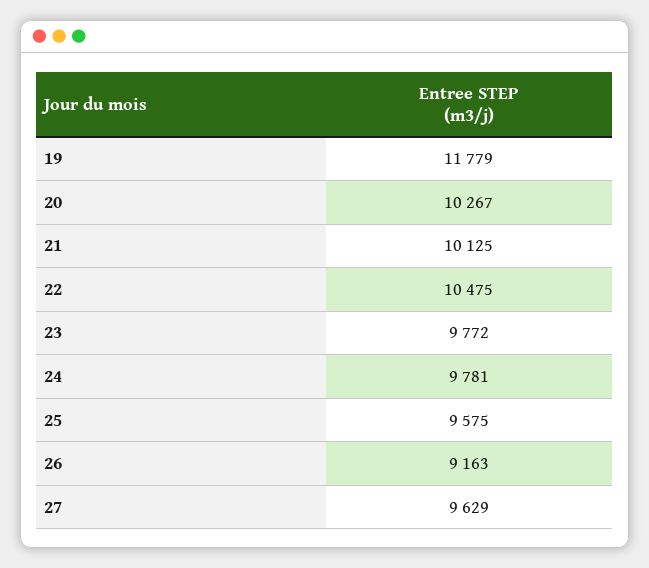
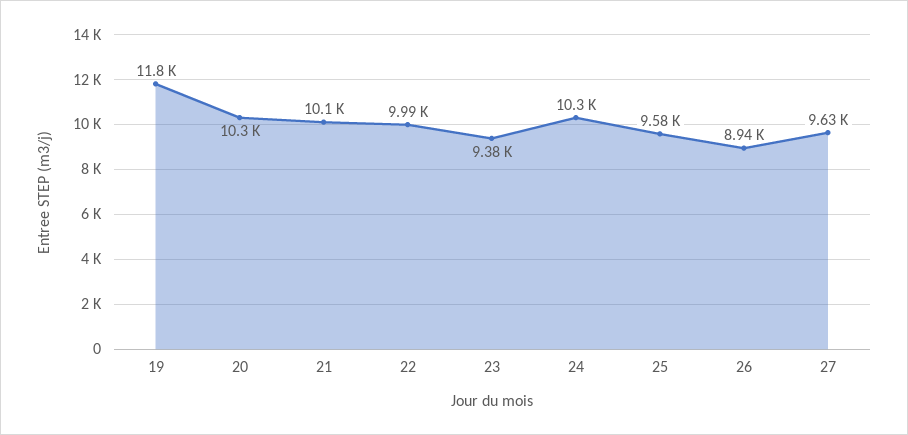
22: 10475 -> 9990
23: 9772 -> 9380
24: 9781 -> 10300
26: 9163 -> 8940

